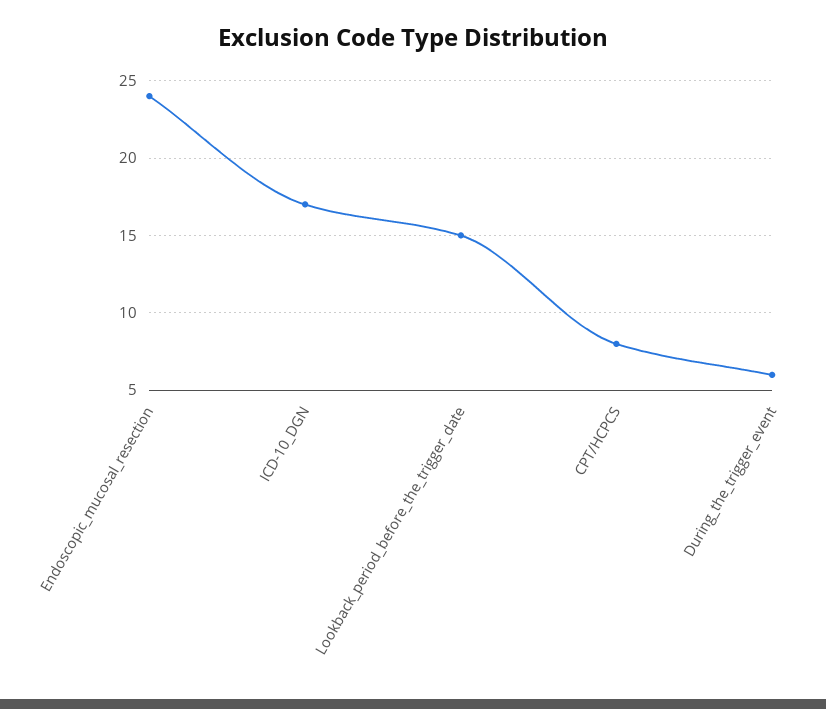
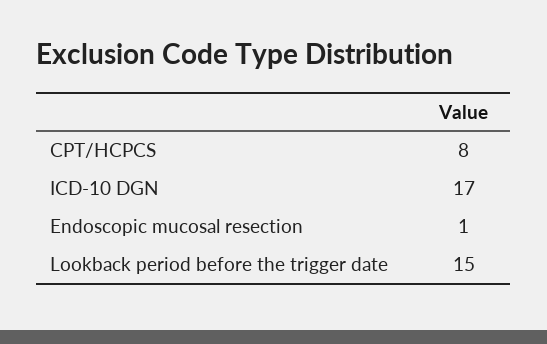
Endoscopic_mucosal_resection: 24 -> 1
During_the_trigger_event: 6 -> none

